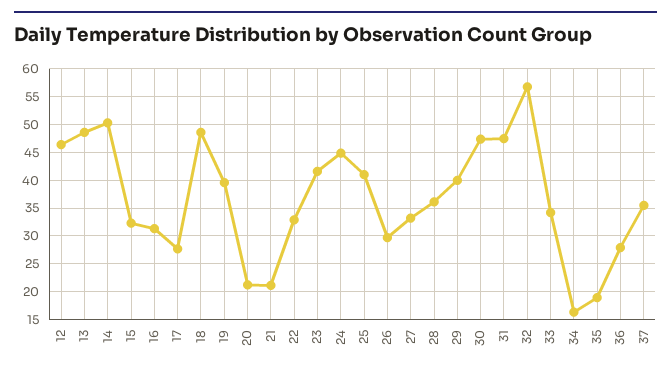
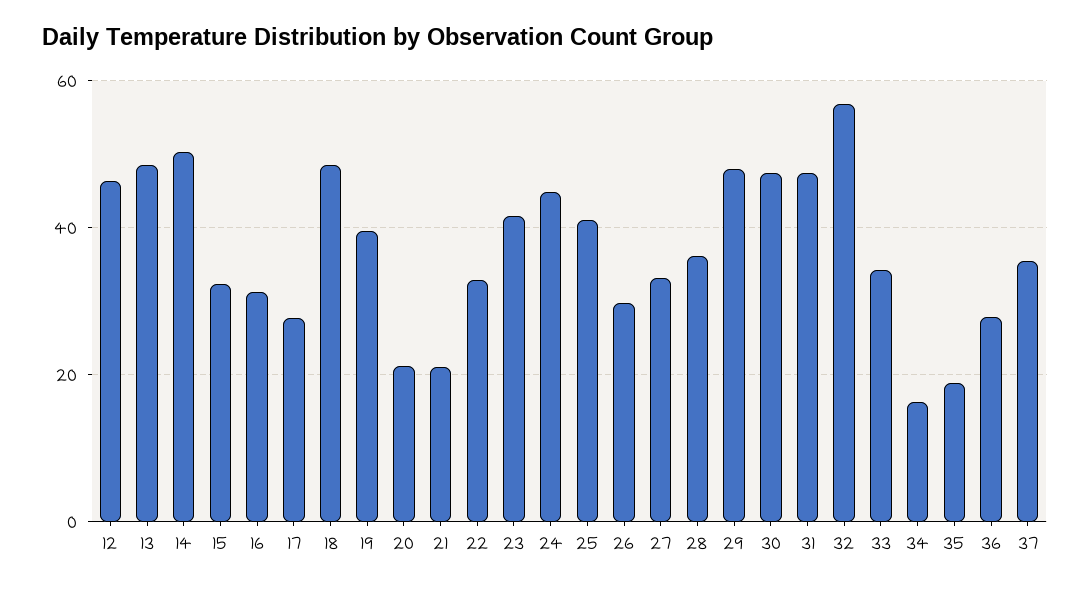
29: 40 -> 48

